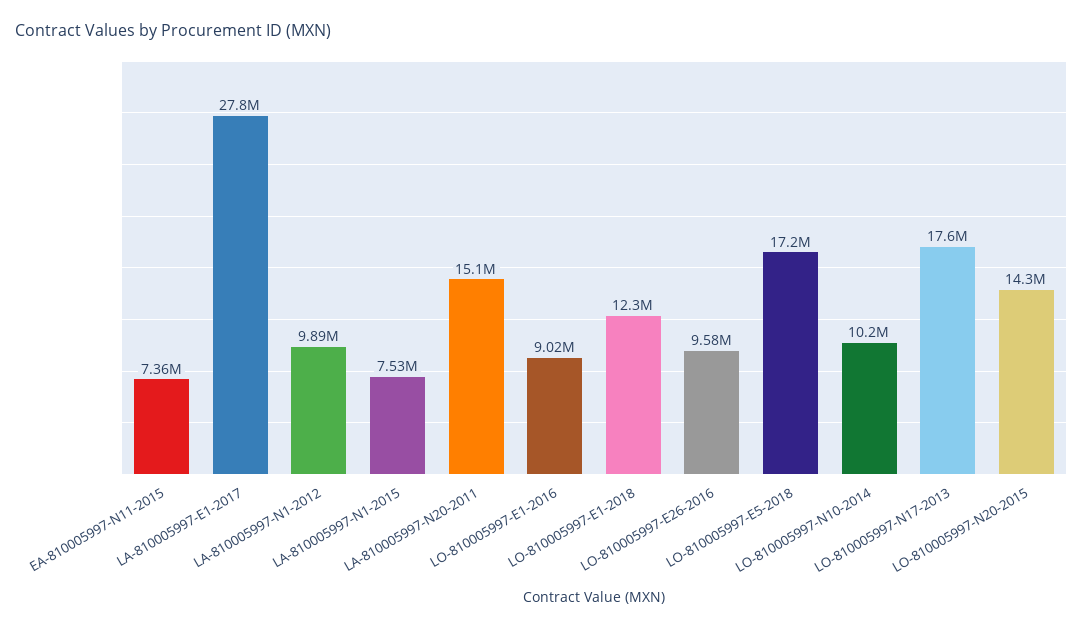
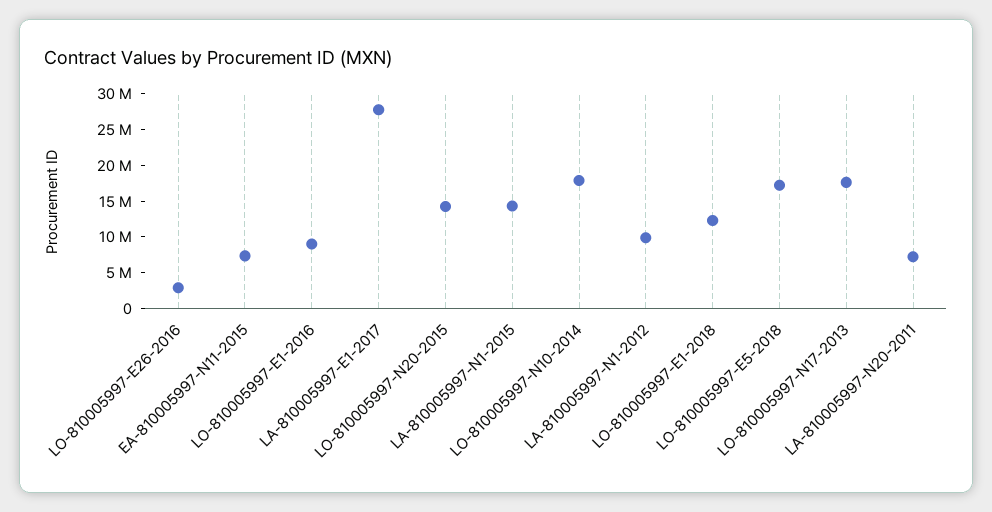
LA-810005997-N1-2015: 7530000 -> 15000000
LA-810005997-N20-2011: 15100000 -> 7500000
LO-810005997-E26-2016: 9580000 -> 2500000
LO-810005997-N10-2014: 10200000 -> 17500000

